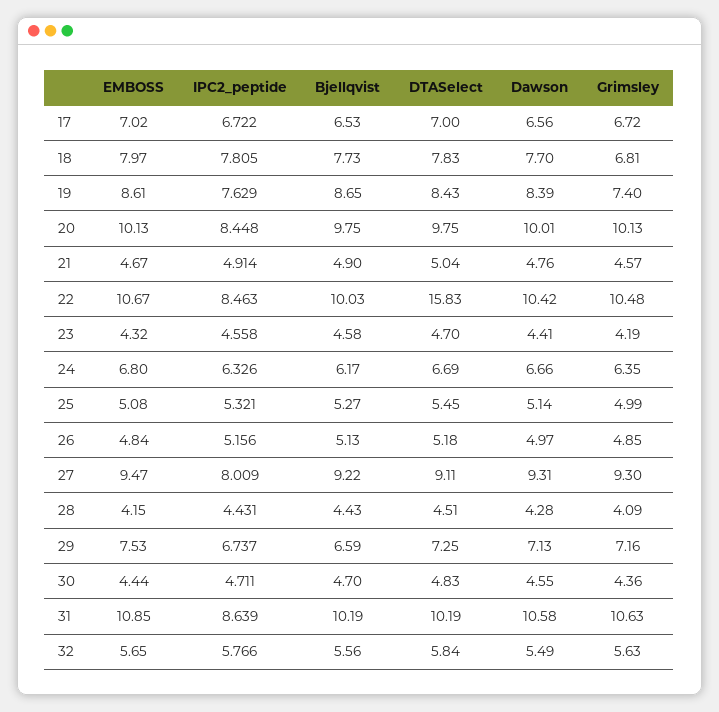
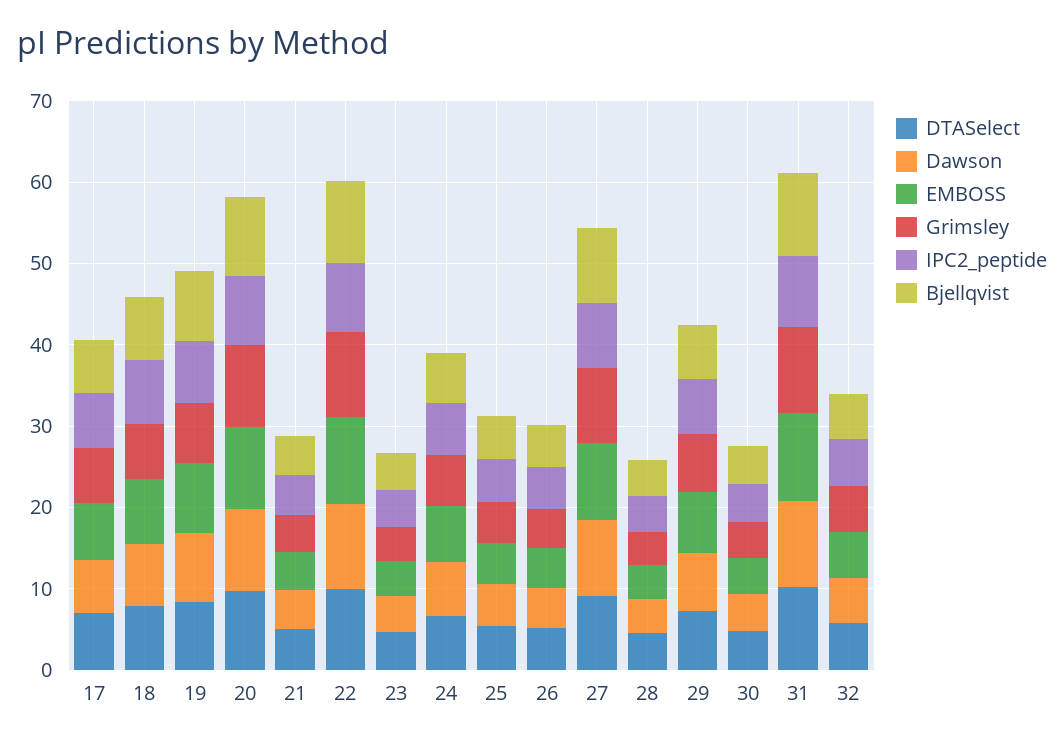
DTASelect, 22: 15.83 -> 10

